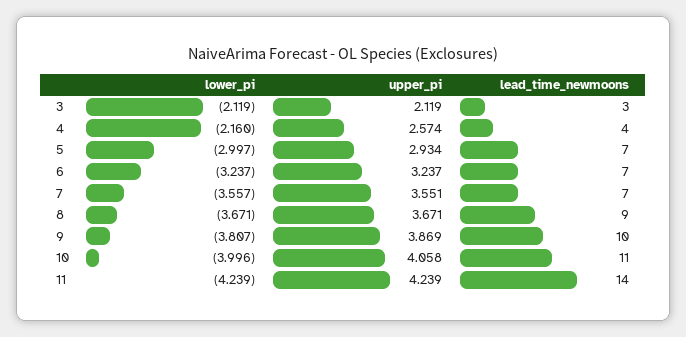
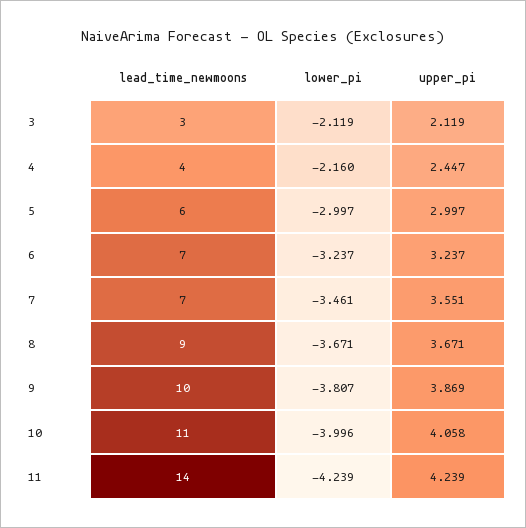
upper_pi, 4: 2.574 -> 2.447
upper_pi, 5: 2.934 -> 2.997
lead_time_newmoons, 5: 7 -> 6
lower_pi, 7: -3.557 -> -3.461

